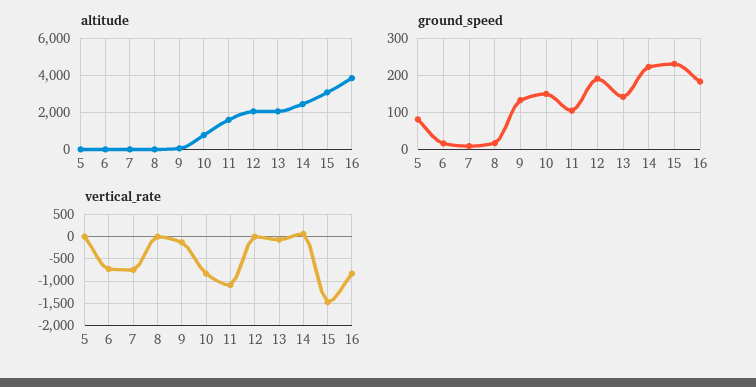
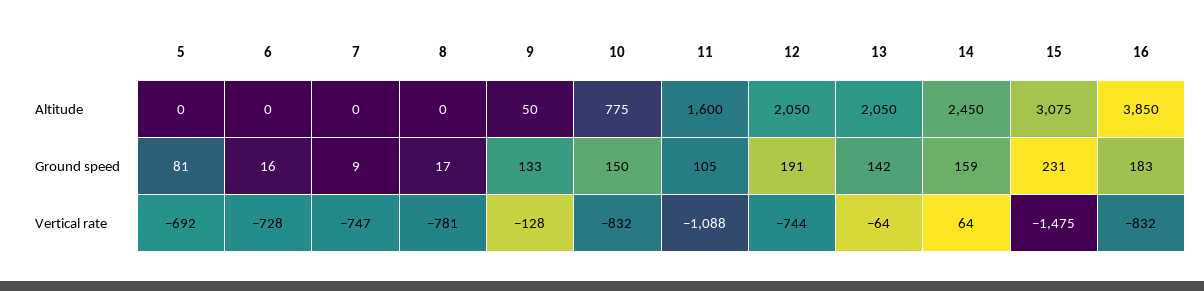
ground_speed, 14: 220 -> 159
vertical_rate, 5: 0 -> -692
vertical_rate, 8: 0 -> -781
vertical_rate, 12: 0 -> -744

